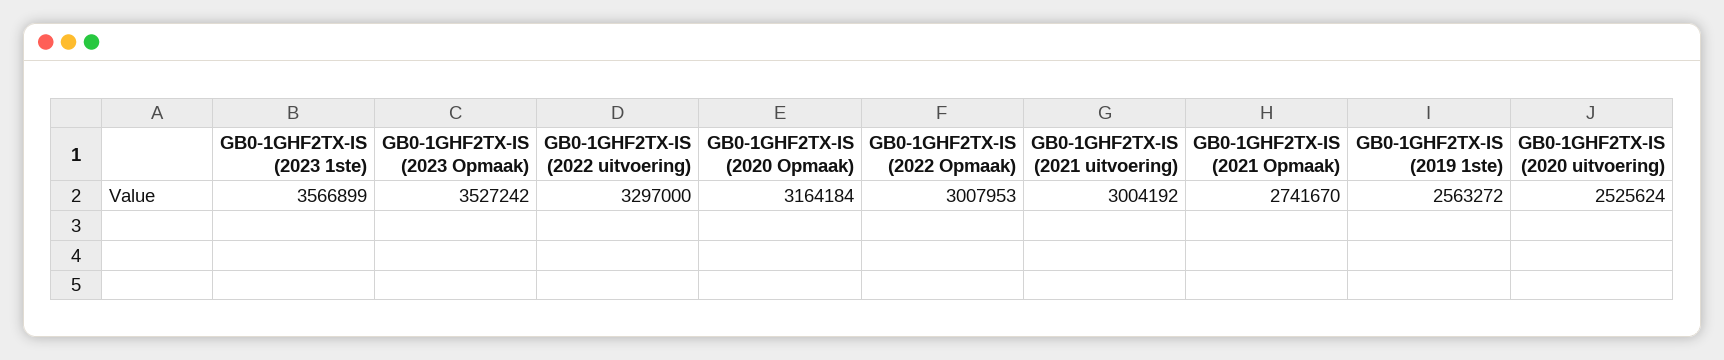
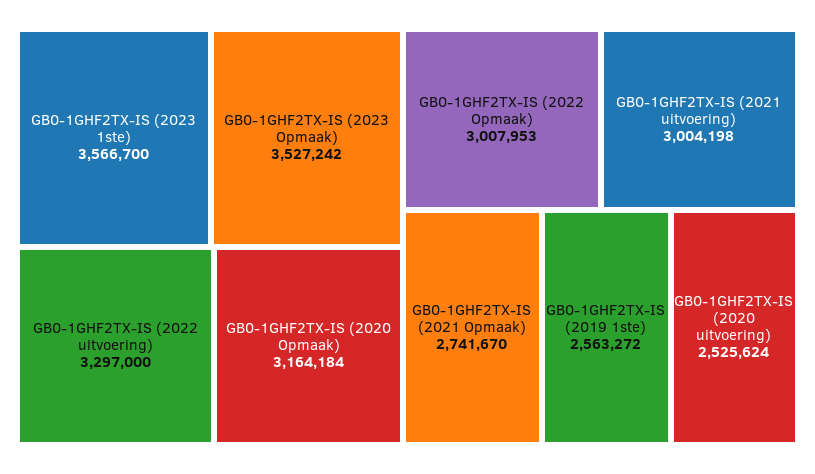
GB0-1GHF2TX-IS (2023 1ste): 3566899 -> 3566700
GB0-1GHF2TX-IS (2021 uitvoering): 3004192 -> 3004198

